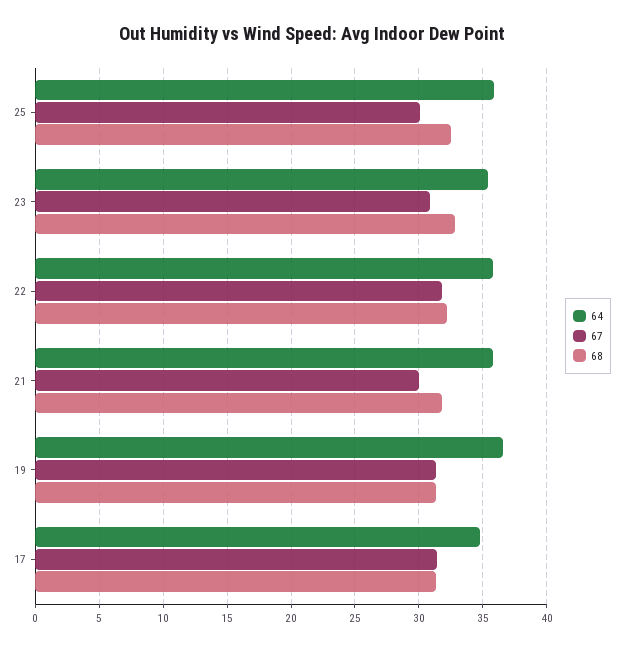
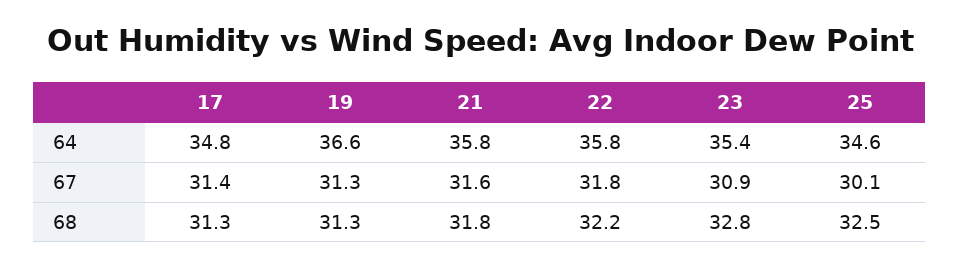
64, 25: 36 -> 34.6
67, 21: 30 -> 31.6

